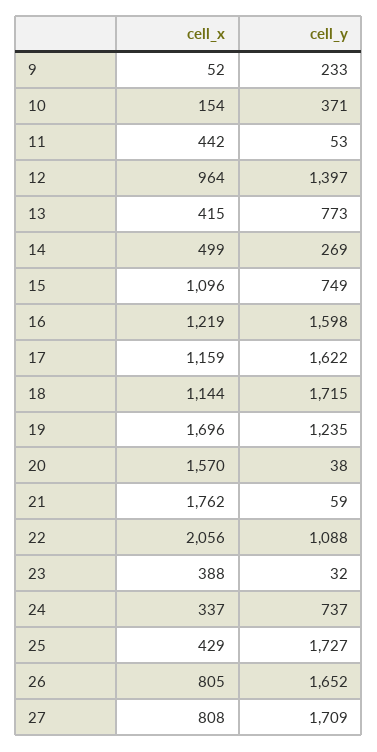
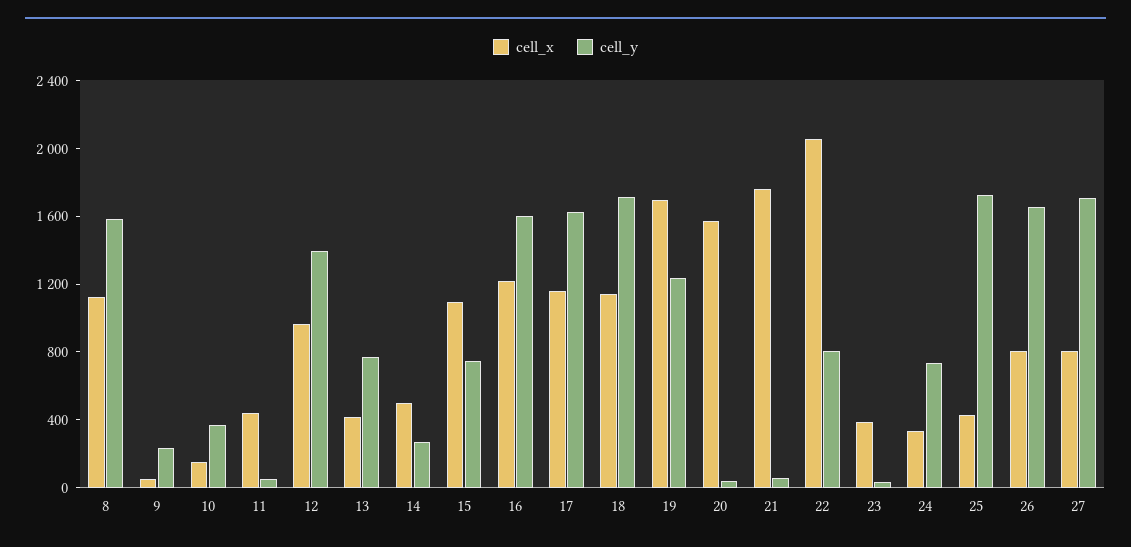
cell_y, 22: 1088 -> 800
cell_x, 8: none -> 1100
cell_y, 8: none -> 1600

